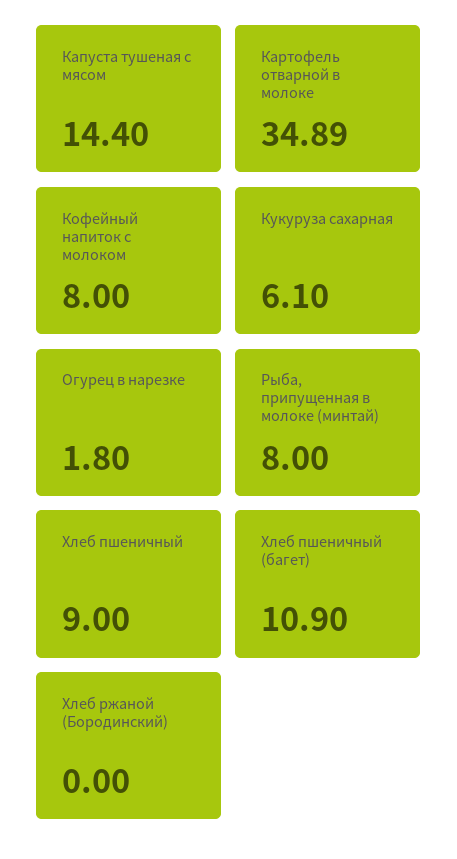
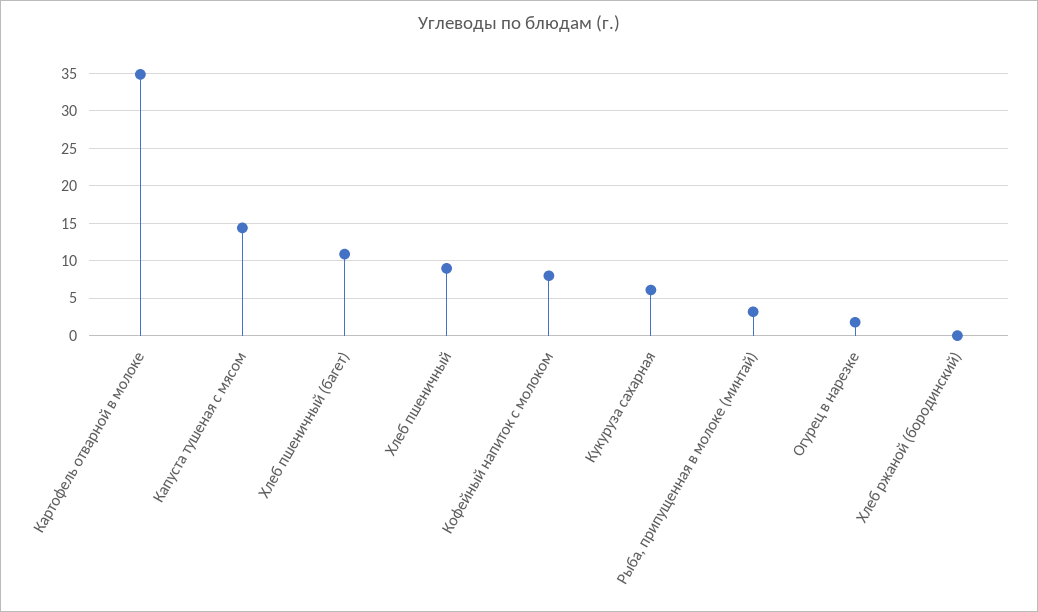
Рыба, припущенная в молоке (минтай): 8 -> 3

